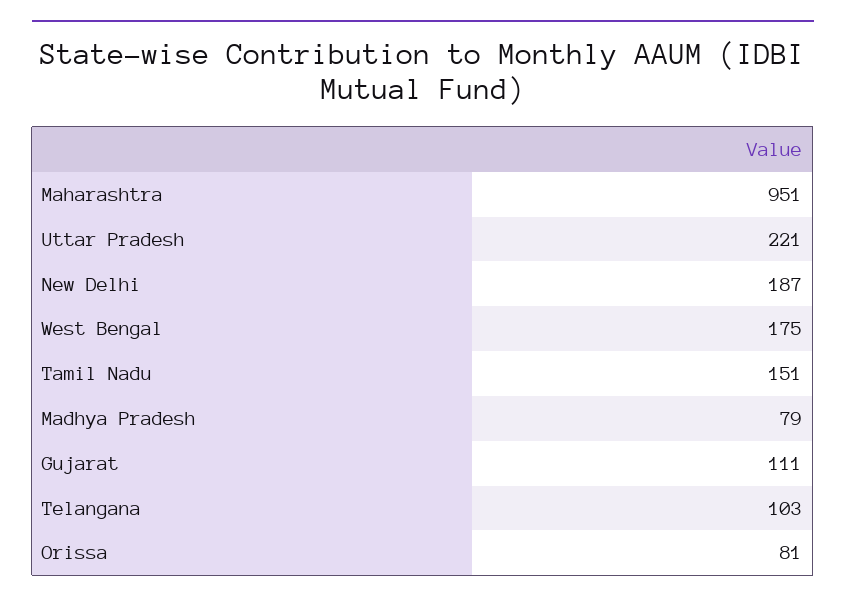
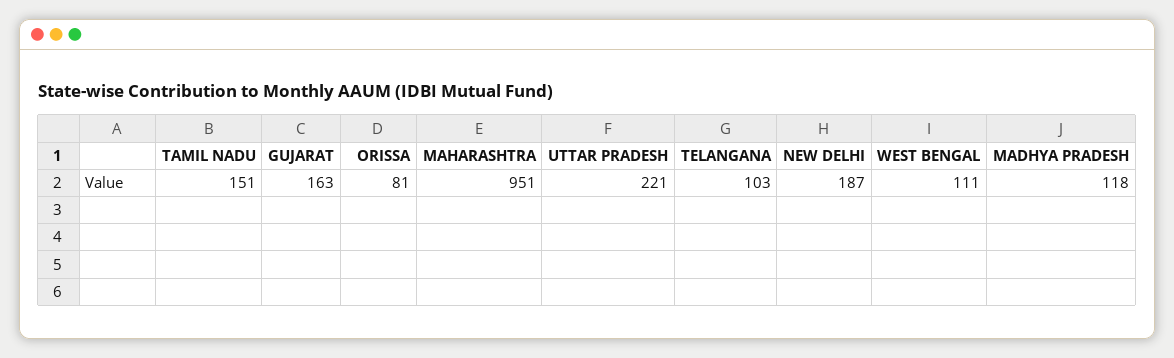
West Bengal: 175 -> 111
Madhya Pradesh: 79 -> 118
Gujarat: 111 -> 163

